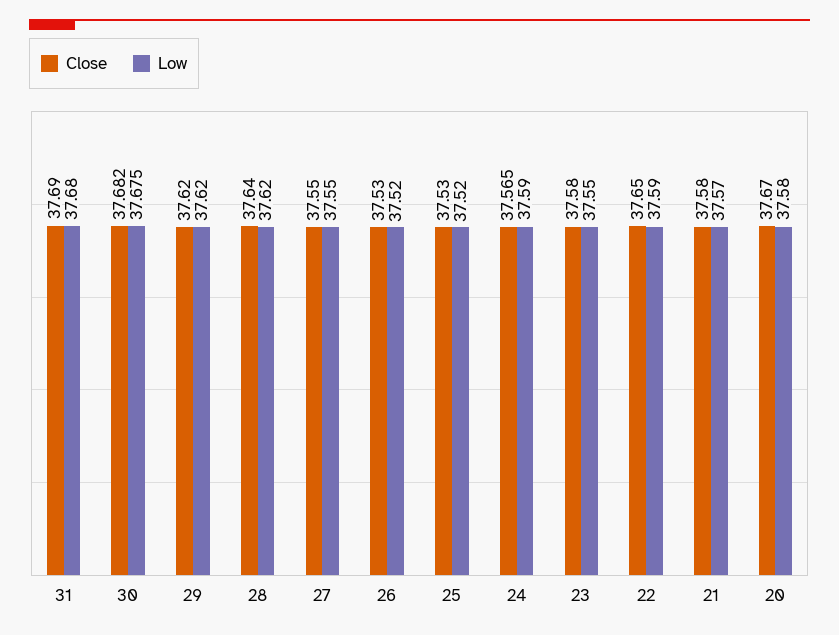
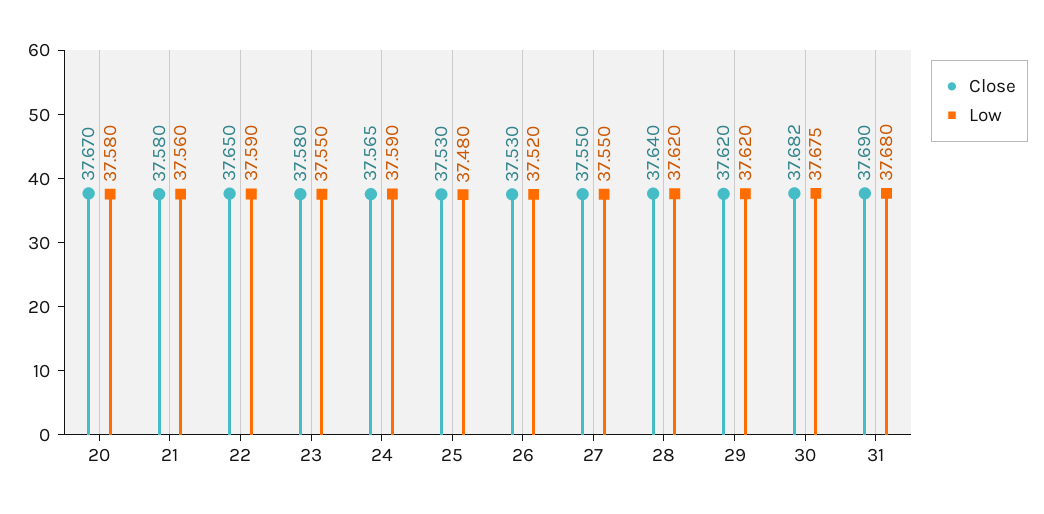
Low, 25: 37.52 -> 37.48
Low, 21: 37.57 -> 37.56

